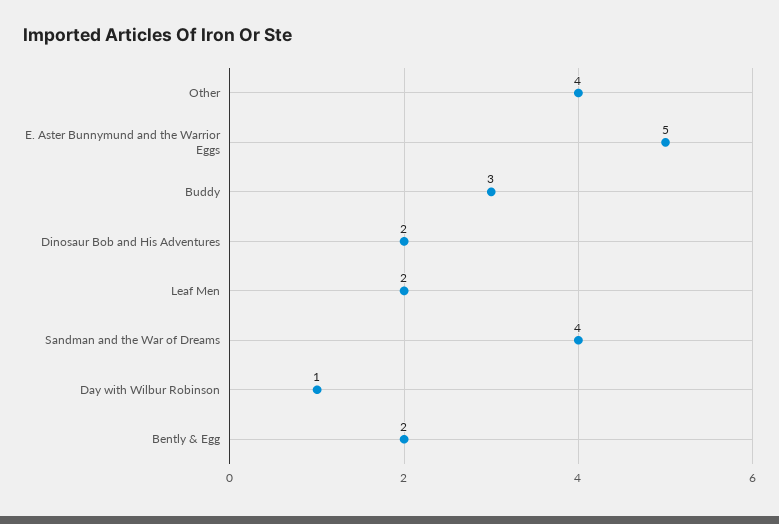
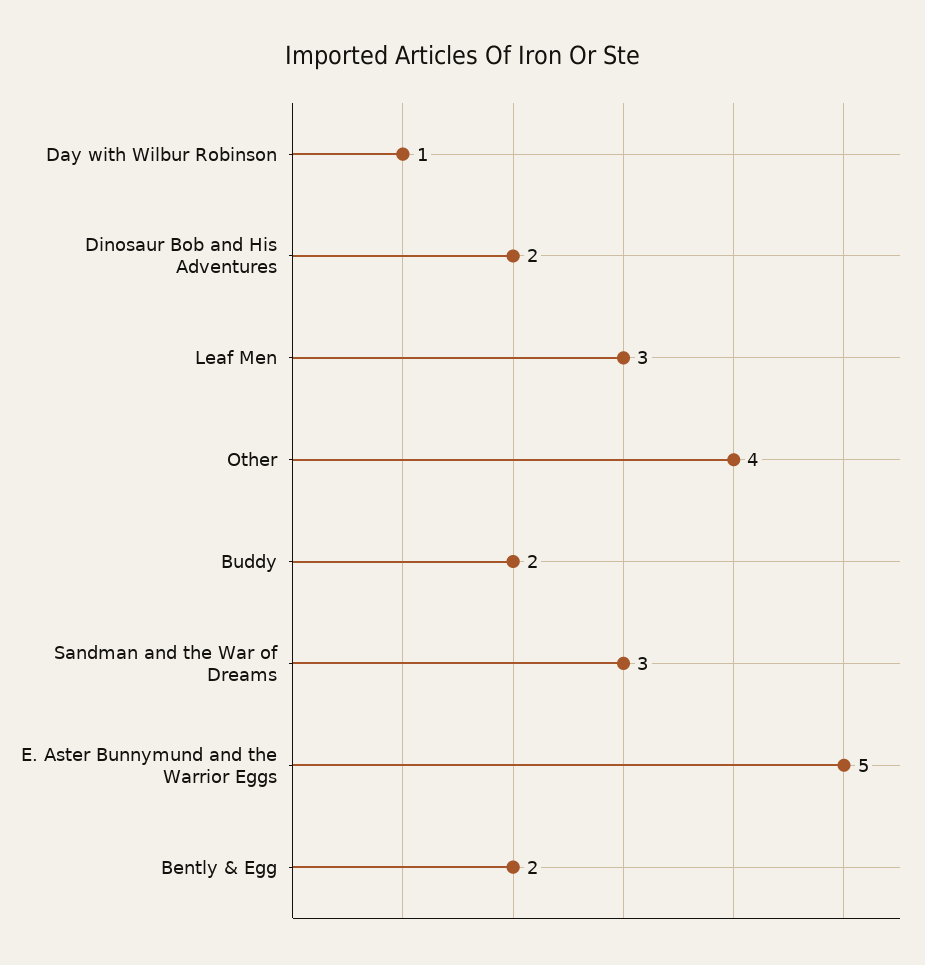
Buddy: 3 -> 2
Leaf Men: 2 -> 3
Sandman and the War of Dreams: 4 -> 3

